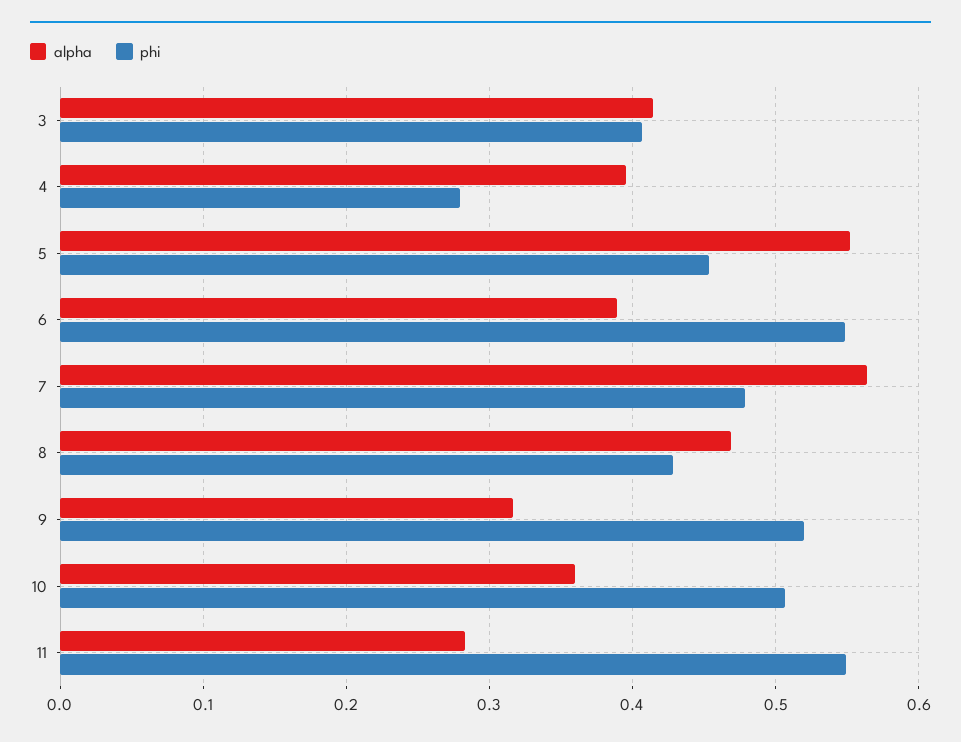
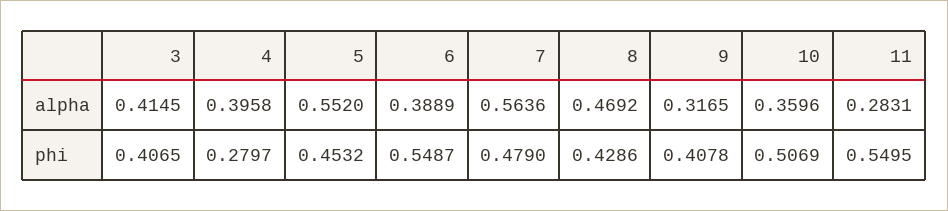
phi, 9: 0.52 -> 0.4078

